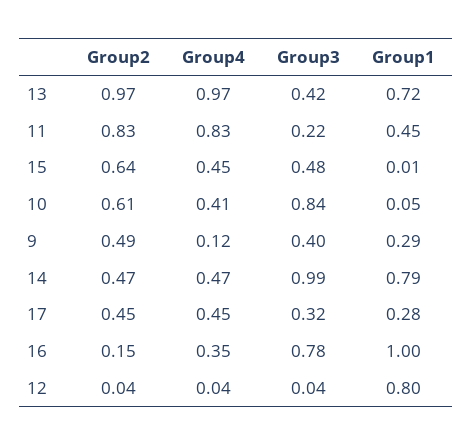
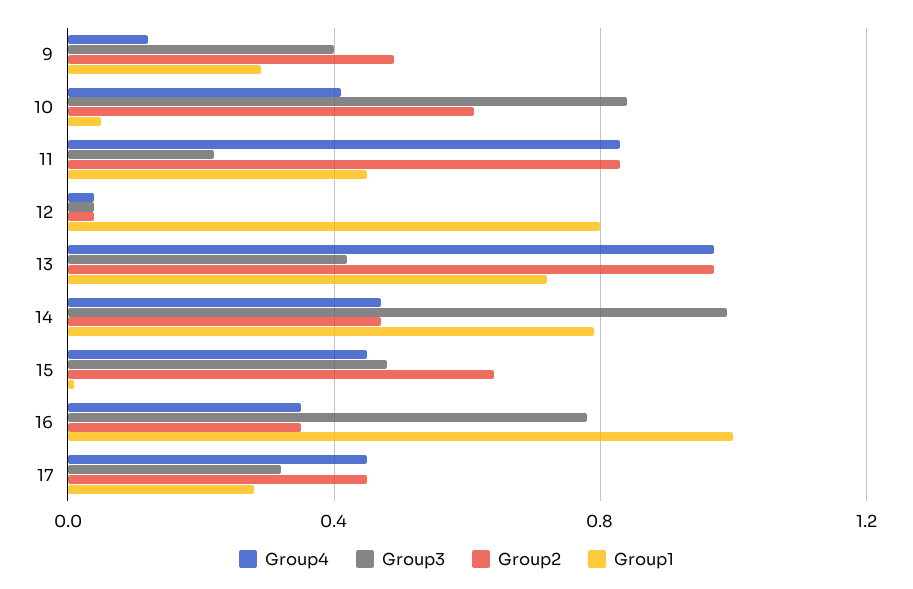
Group2, 16: 0.15 -> 0.35

